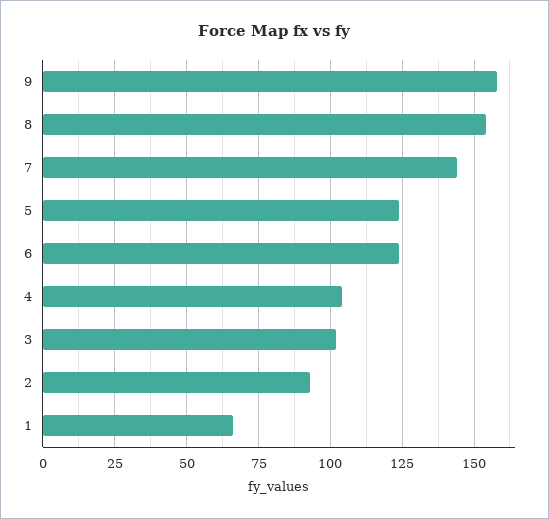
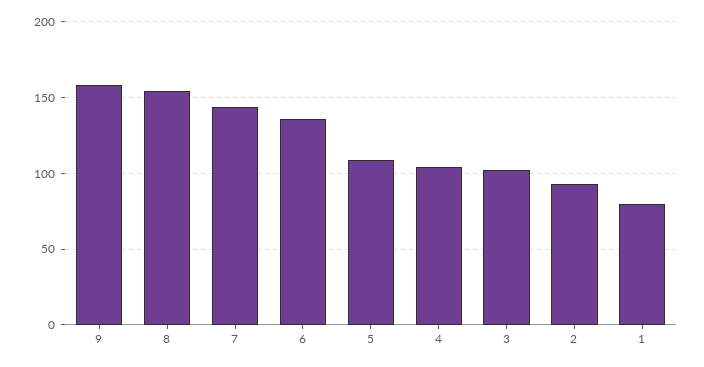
5: 125 -> 110
6: 125 -> 135
1: 65 -> 80

